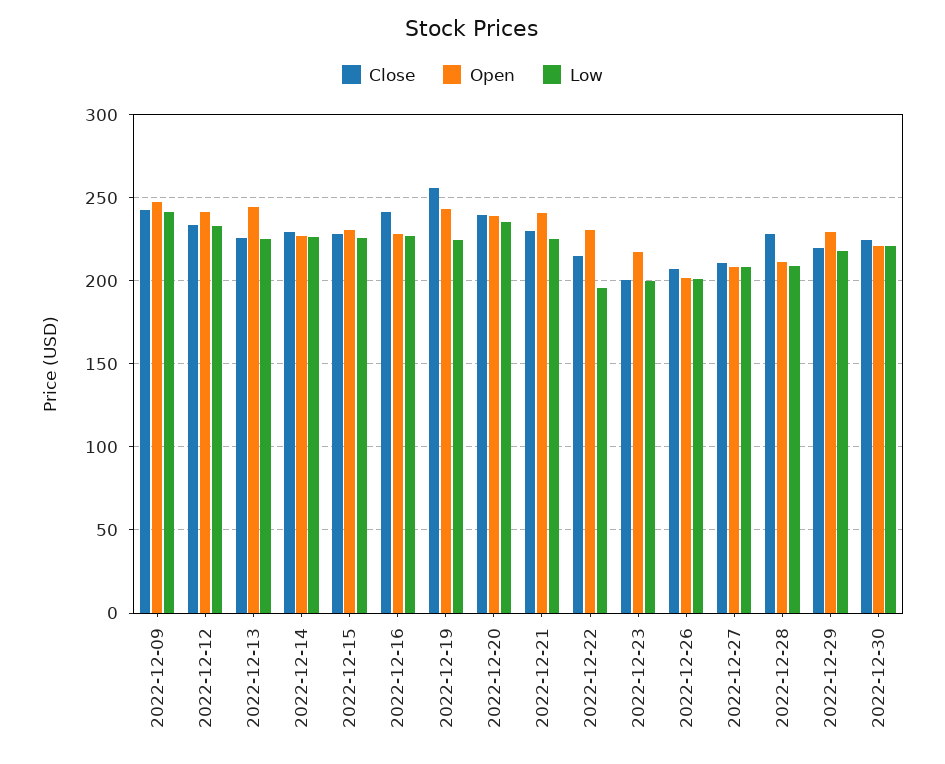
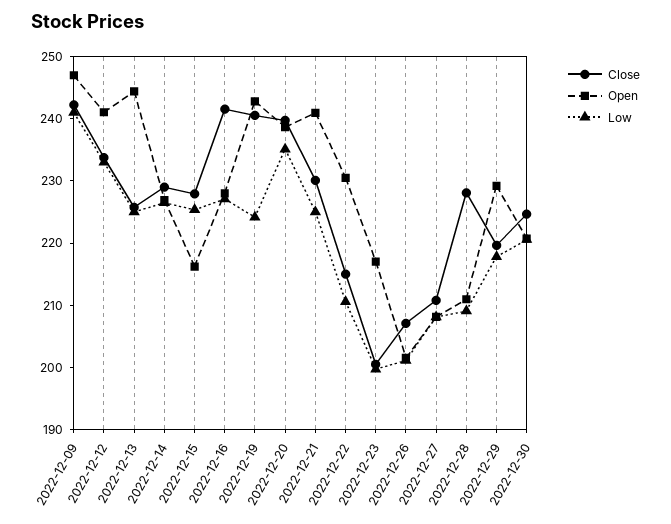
Open, 2022-12-15: 230 -> 216
Close, 2022-12-19: 255 -> 240
Low, 2022-12-22: 195 -> 210

